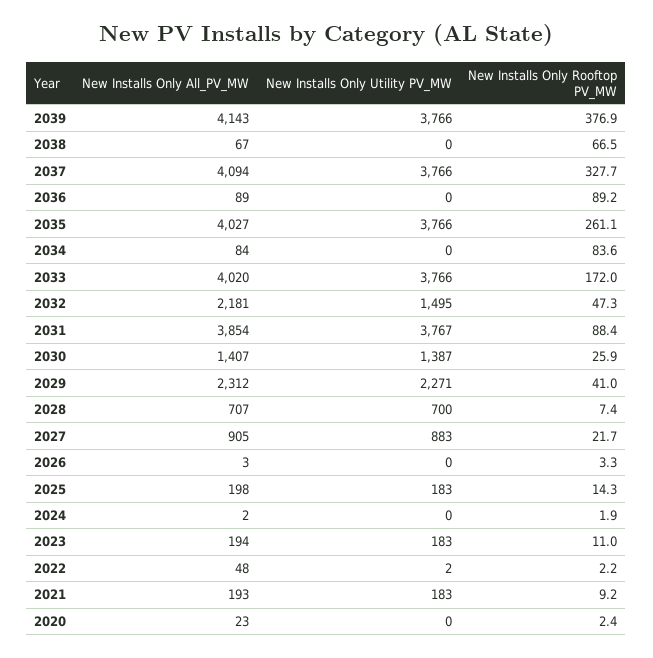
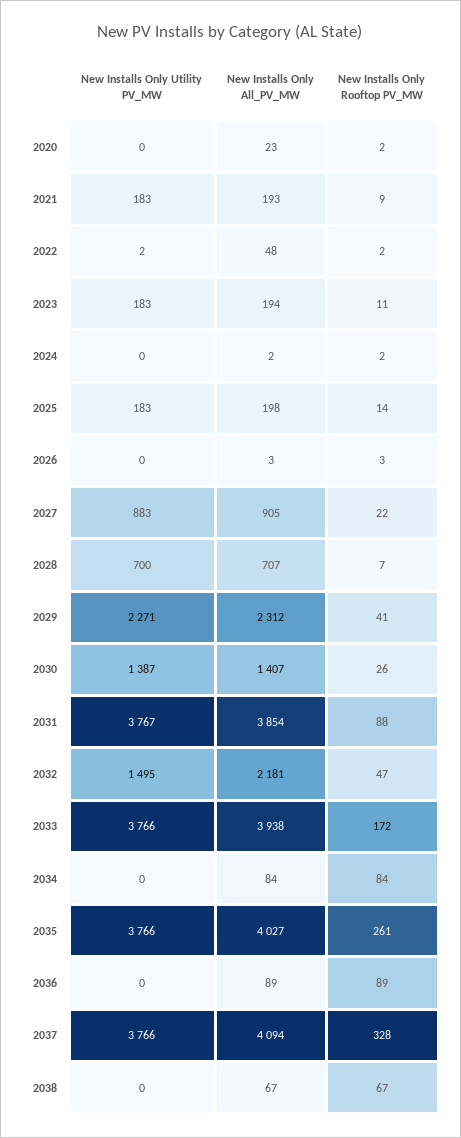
New Installs Only All_PV_MW, 2039: 4143 -> none
New Installs Only Utility PV_MW, 2039: 3766 -> none
New Installs Only Rooftop PV_MW, 2039: 376.9 -> none
New Installs Only All_PV_MW, 2033: 4020 -> 3938

